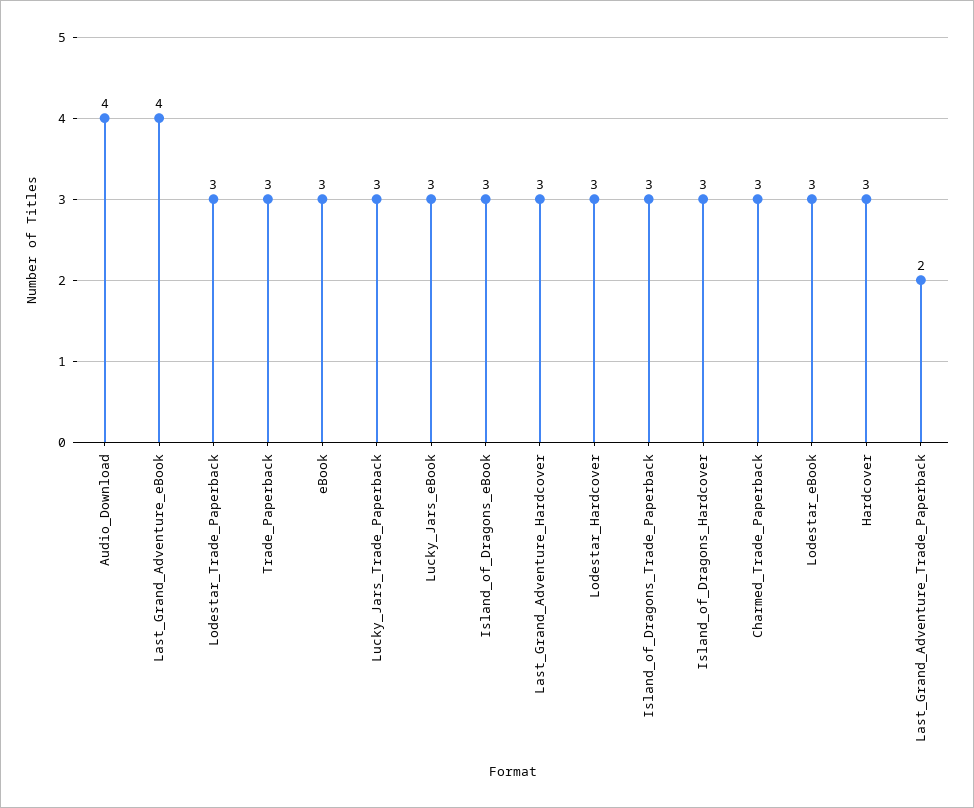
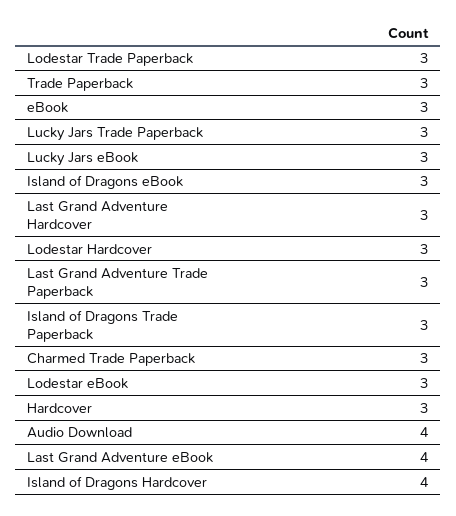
Island_of_Dragons_Hardcover: 3 -> 4
Last_Grand_Adventure_Trade_Paperback: 2 -> 3

